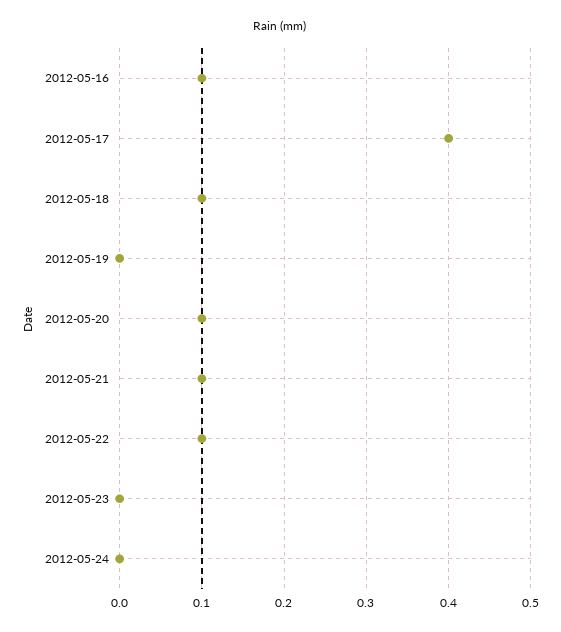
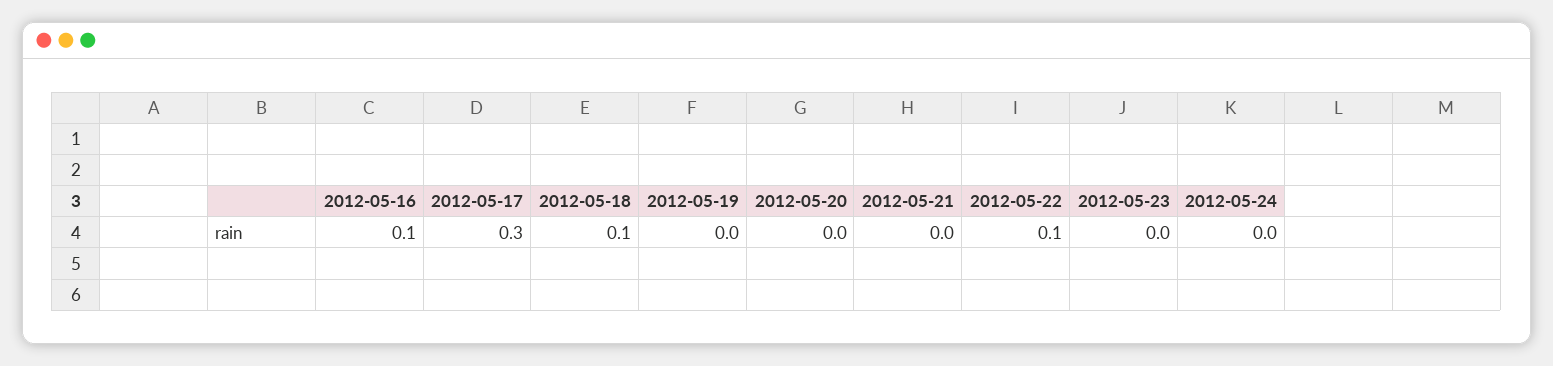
2012-05-17: 0.4 -> 0.3
2012-05-20: 0.1 -> 0
2012-05-21: 0.1 -> 0

